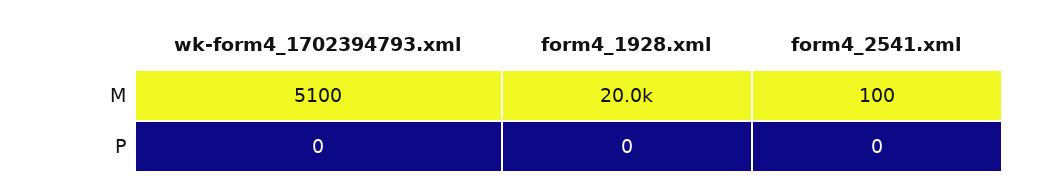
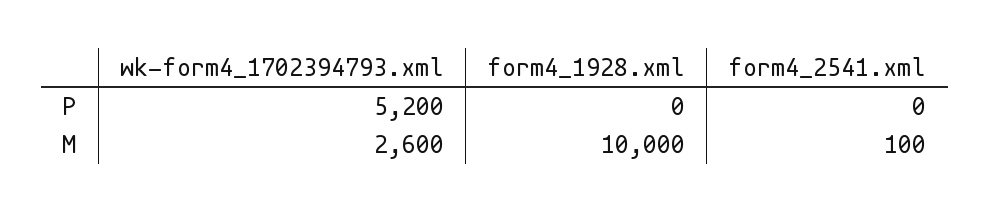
wk-form4_1702394793.xml, M: 5100 -> 2600
form4_1928.xml, M: 20000 -> 10000
wk-form4_1702394793.xml, P: 0 -> 5200

